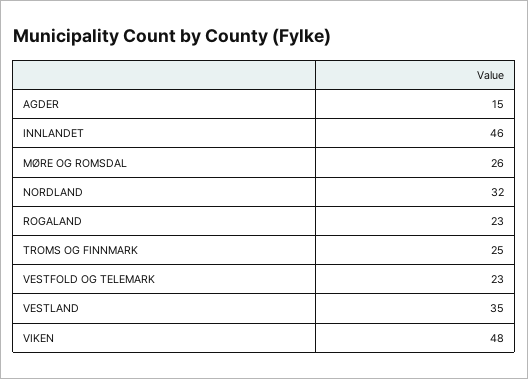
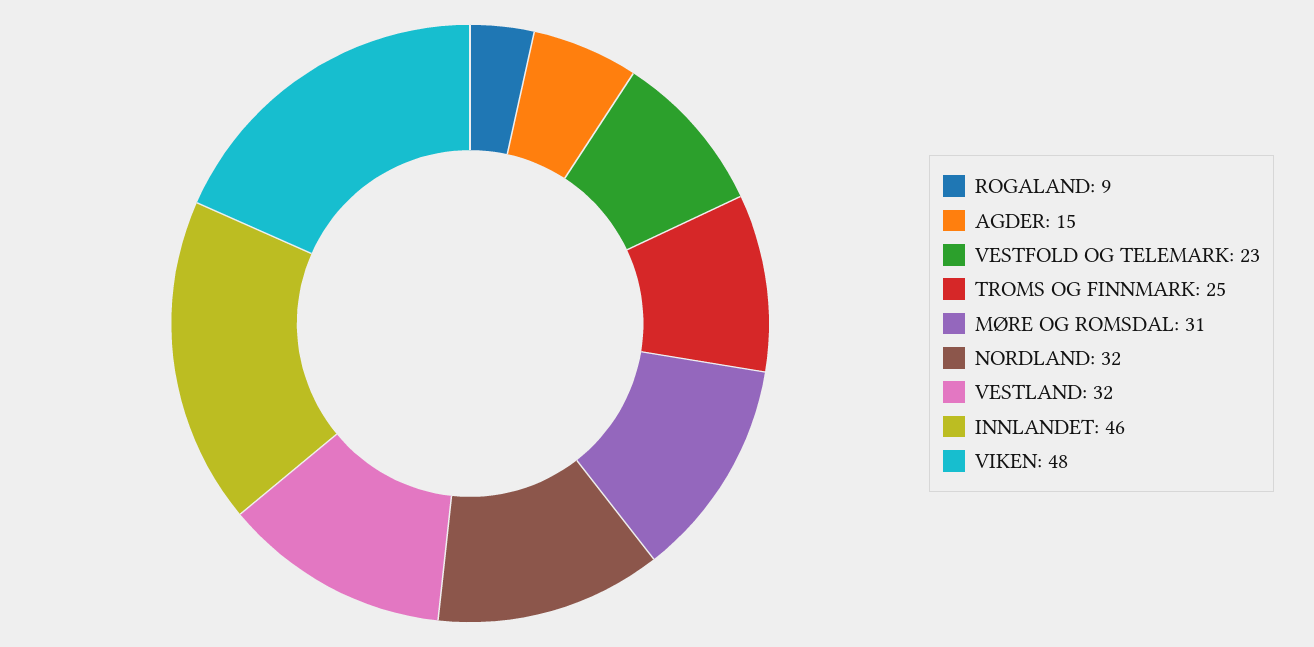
MØRE OG ROMSDAL: 26 -> 31
ROGALAND: 23 -> 9
VESTLAND: 35 -> 32

